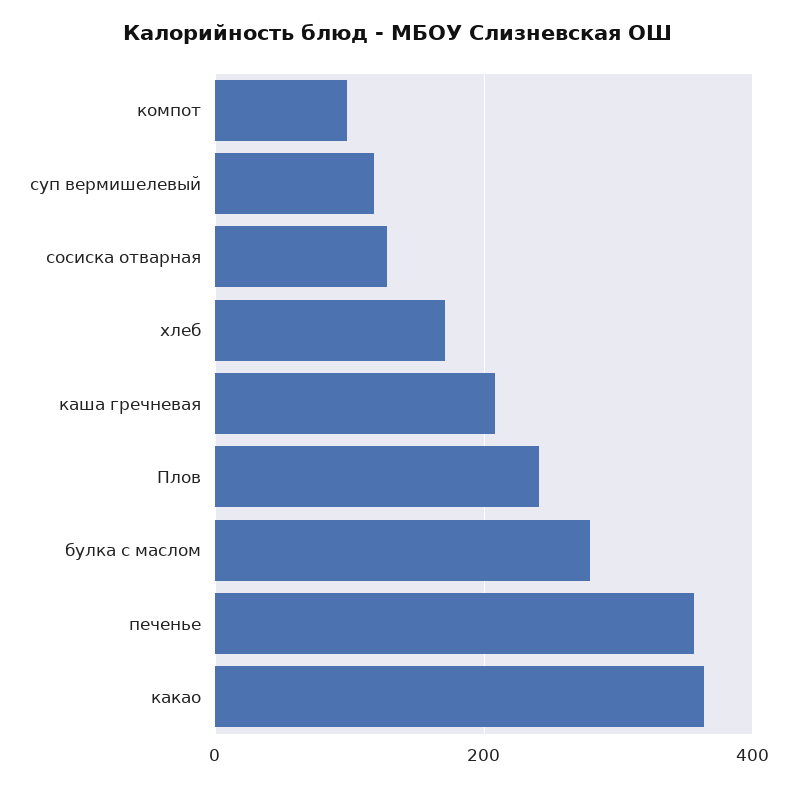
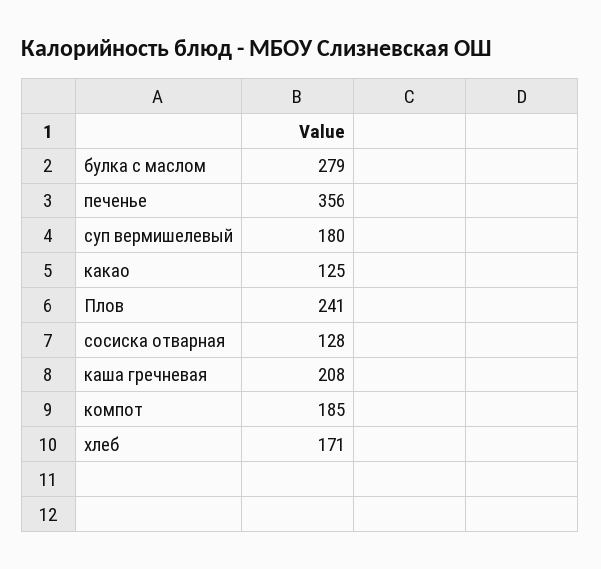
компот: 100 -> 185
суп вермишелевый: 120 -> 180
какао: 360 -> 125

